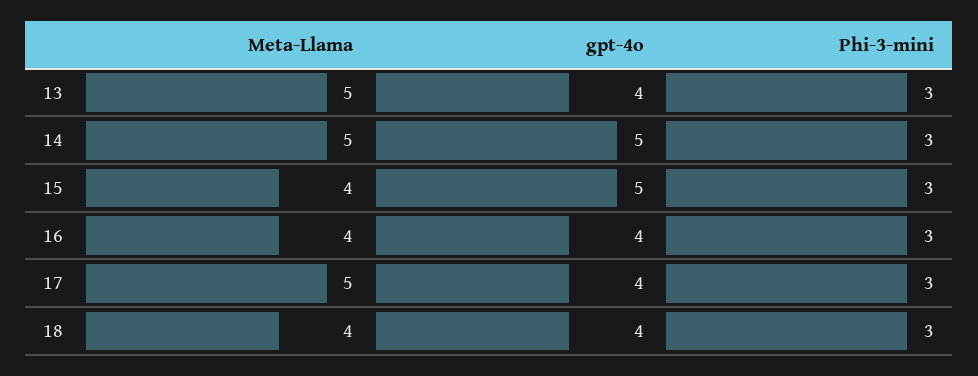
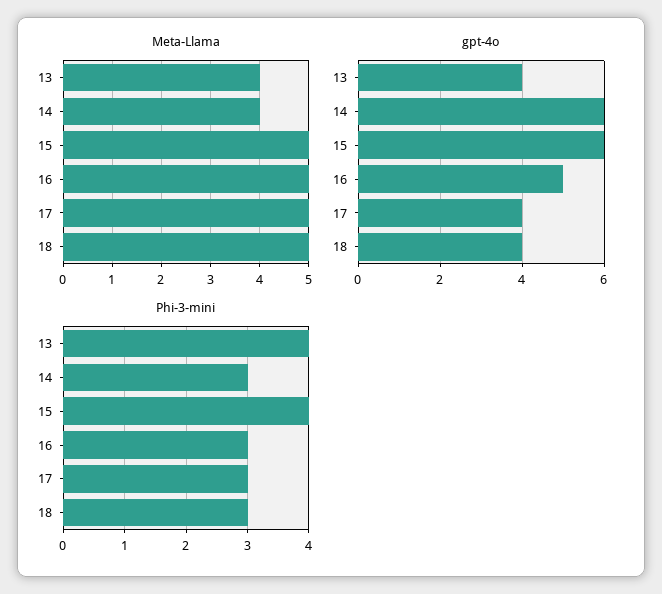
Meta-Llama, 13: 5 -> 4
Phi-3-mini, 13: 3 -> 4
Meta-Llama, 14: 5 -> 4
gpt-4o, 14: 5 -> 6
Meta-Llama, 15: 4 -> 5
gpt-4o, 15: 5 -> 6
Phi-3-mini, 15: 3 -> 4
Meta-Llama, 16: 4 -> 5
gpt-4o, 16: 4 -> 5
Meta-Llama, 18: 4 -> 5

